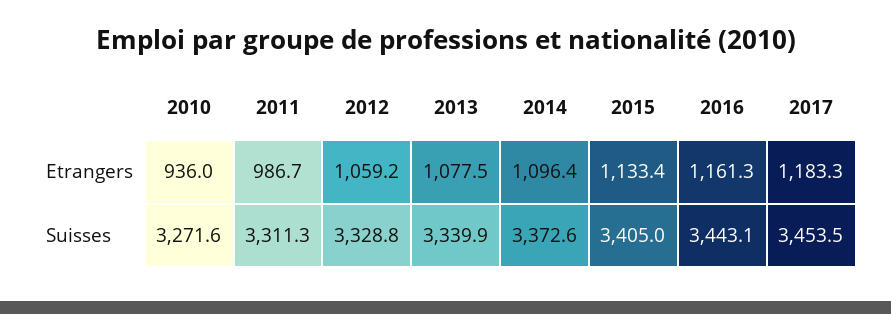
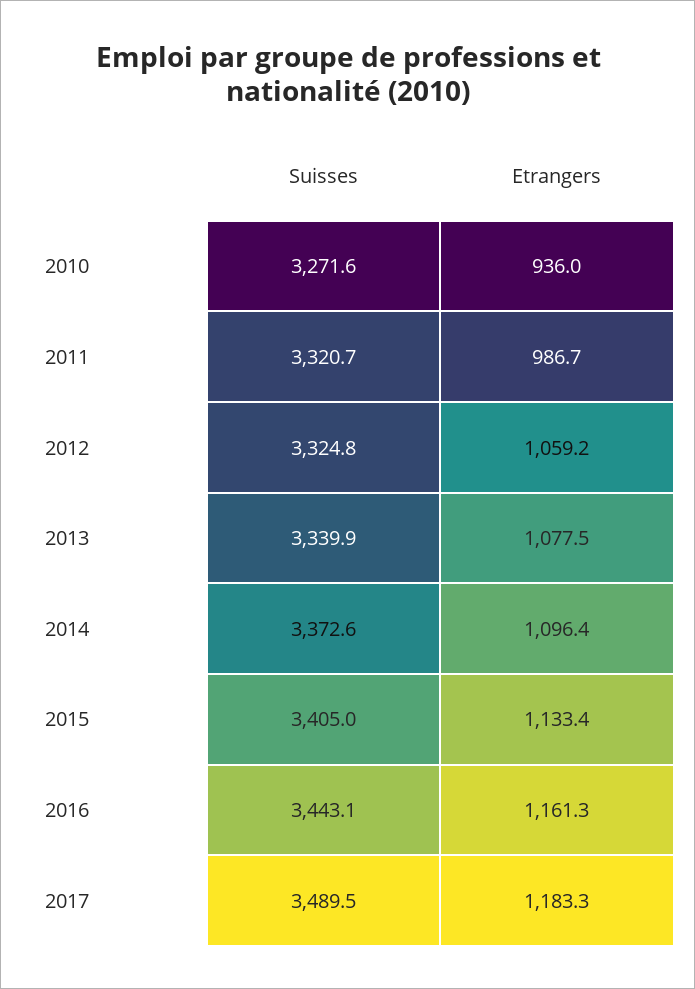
2011, Suisses: 3311.3 -> 3320.7
2012, Suisses: 3328.8 -> 3324.8
2017, Suisses: 3453.5 -> 3489.5

